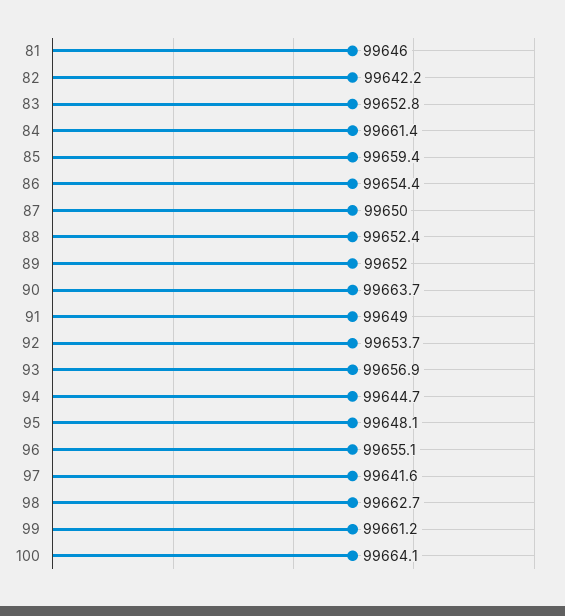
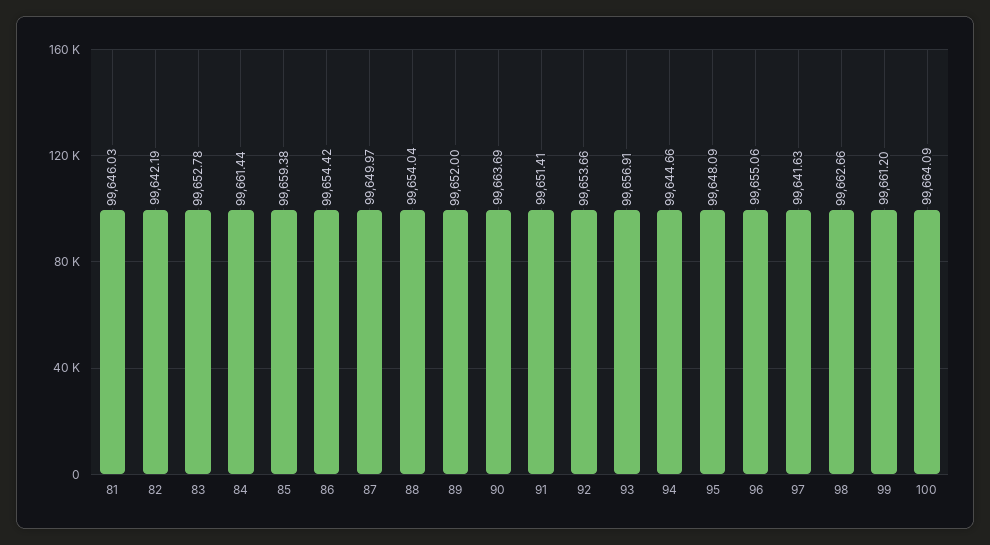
88: 99652.4 -> 99654.04
91: 99649 -> 99651.41

